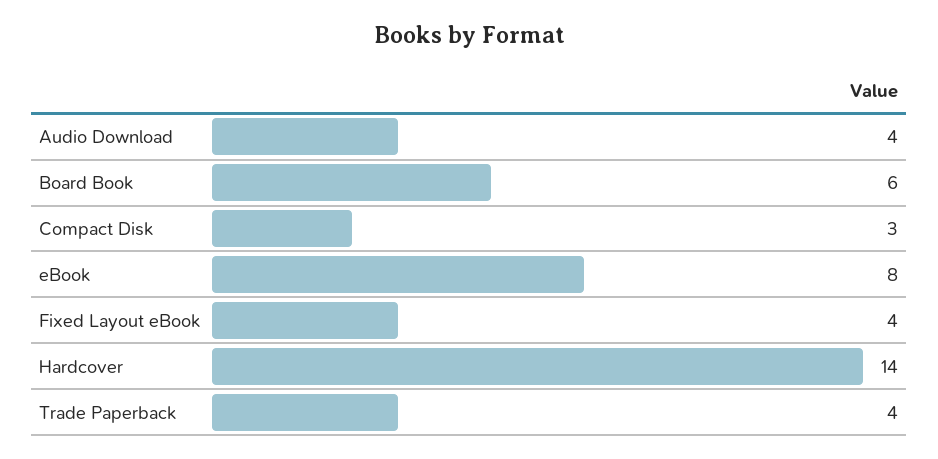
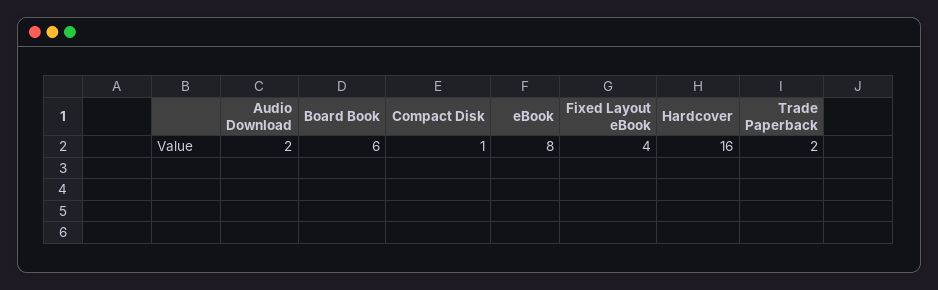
Audio Download: 4 -> 2
Compact Disk: 3 -> 1
Hardcover: 14 -> 16
Trade Paperback: 4 -> 2

